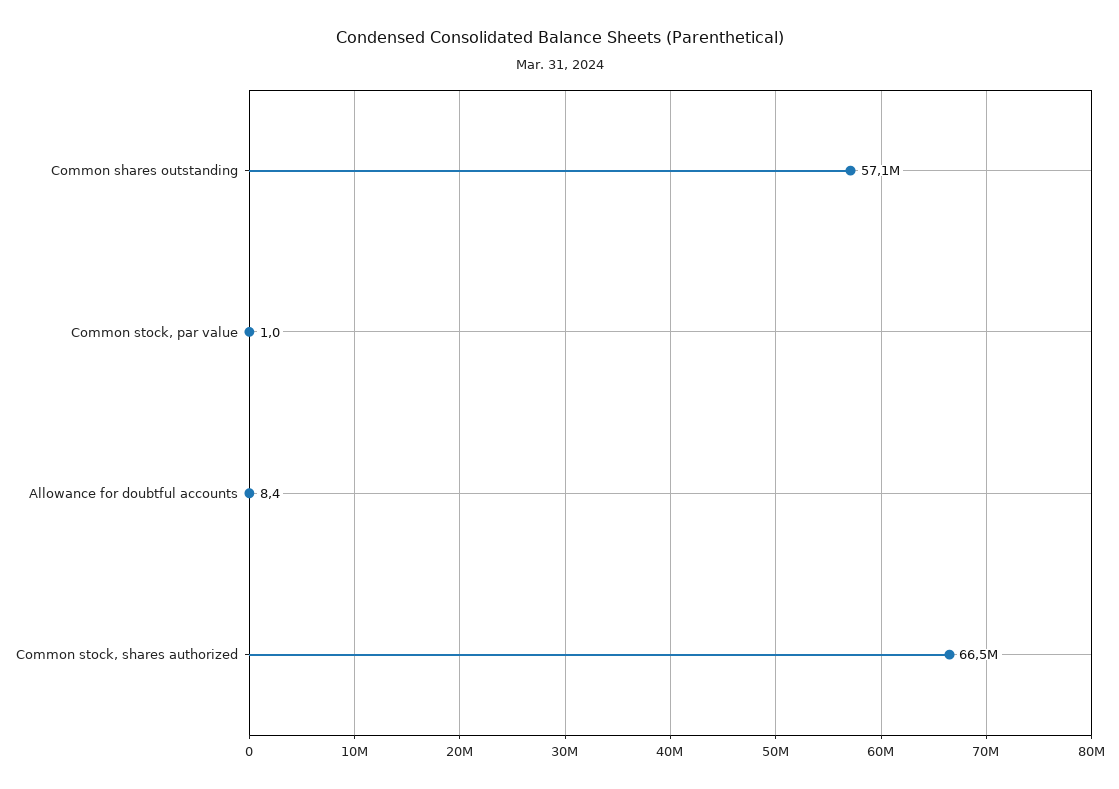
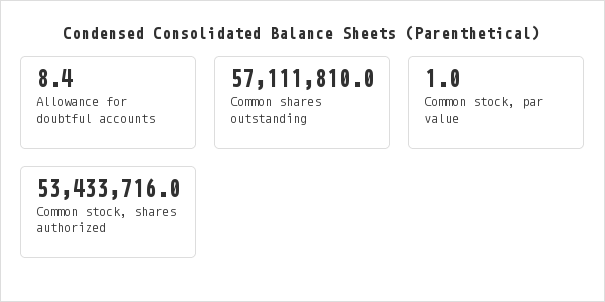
Common stock, shares authorized: 66500000 -> 53433716

